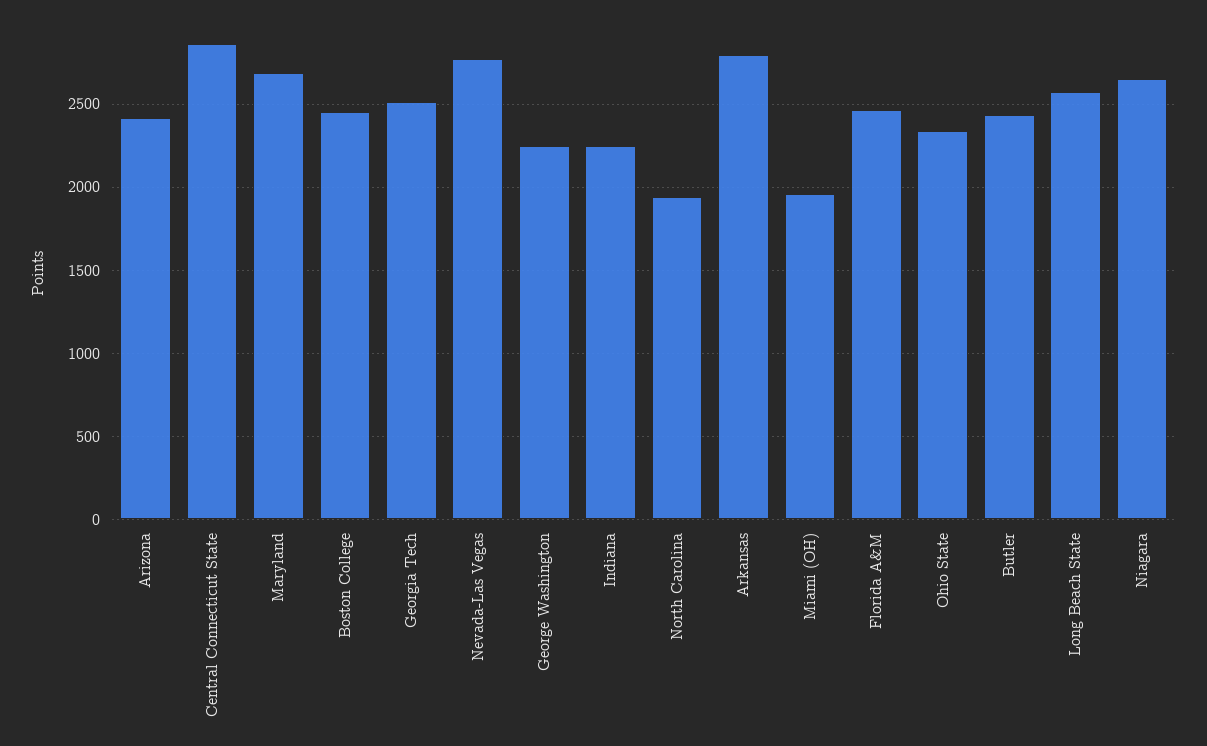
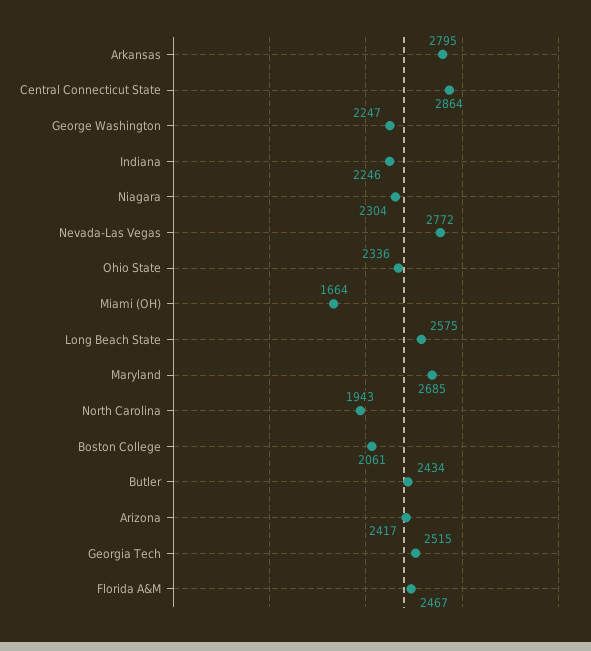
Boston College: 2450 -> 2061
Miami (OH): 1950 -> 1664
Niagara: 2650 -> 2304

